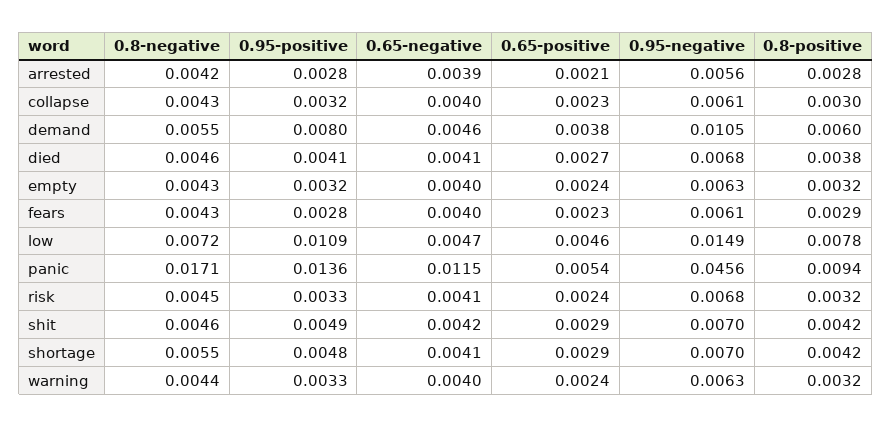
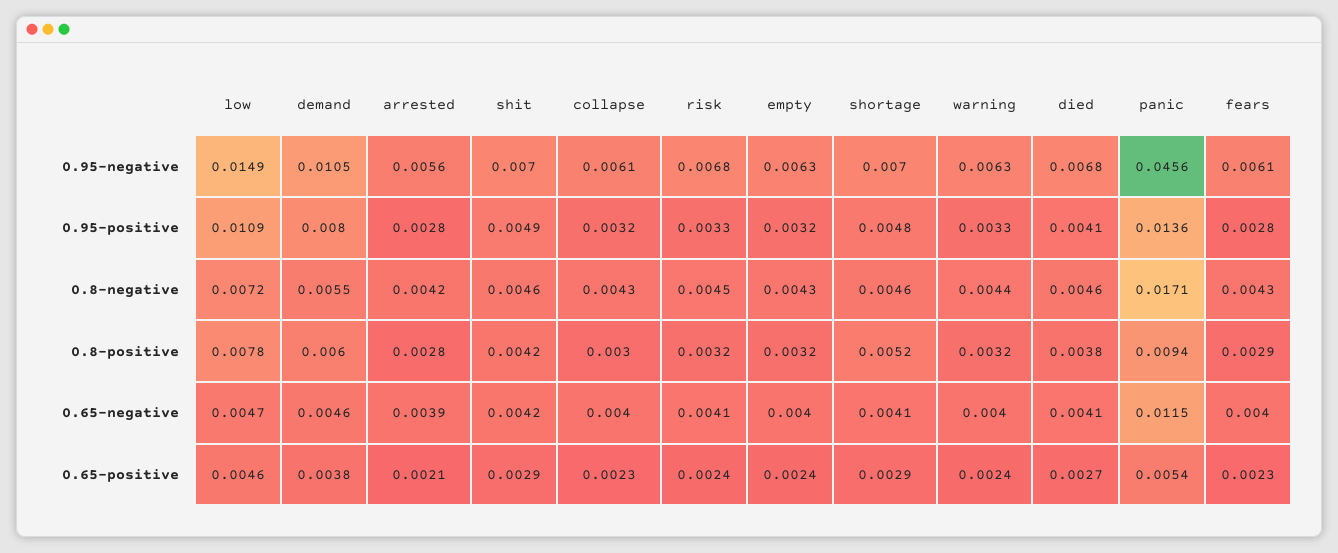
0.8-negative, shortage: 0.0055 -> 0.0046
0.8-positive, shortage: 0.0042 -> 0.0052

